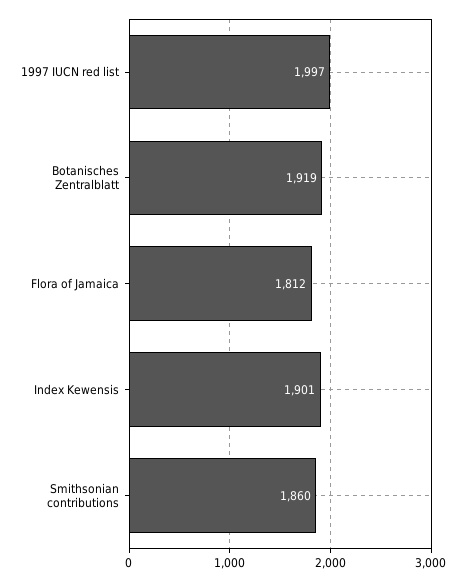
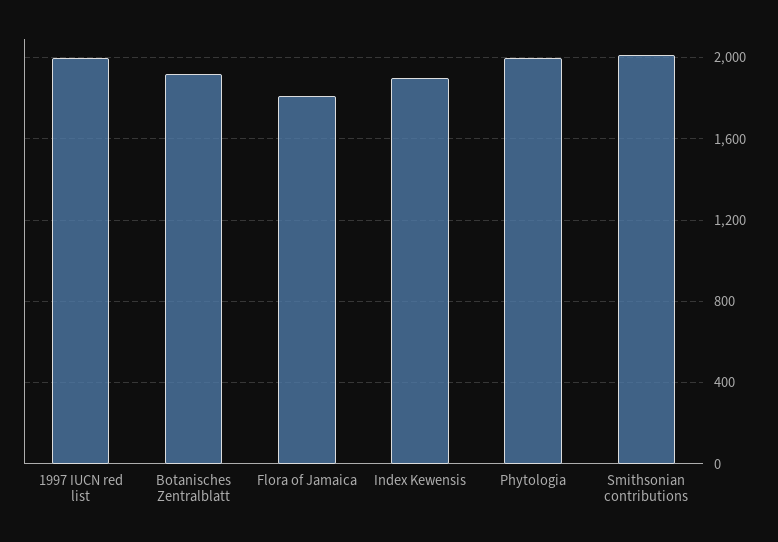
Smithsonian contributions: 1860 -> 2000
Phytologia: none -> 2000

